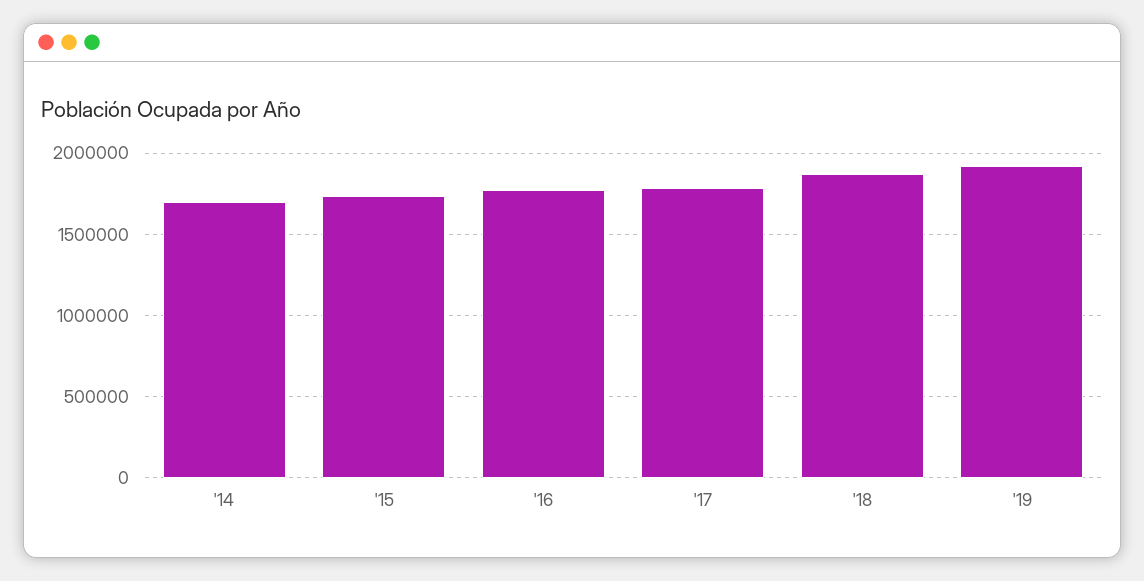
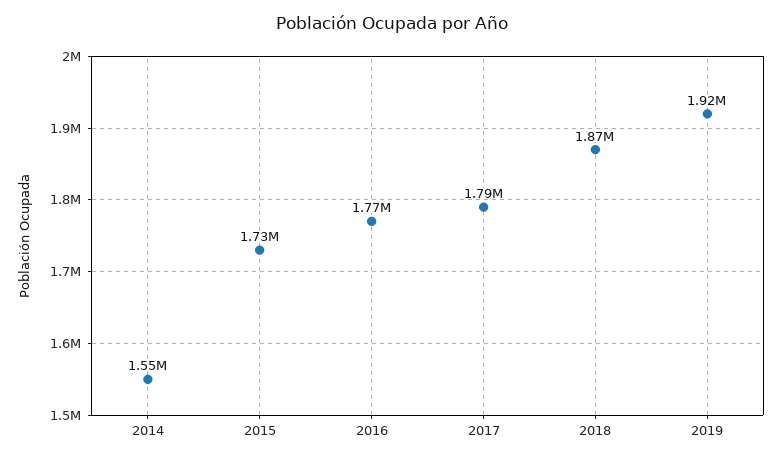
'14: 1700000 -> 1550000

